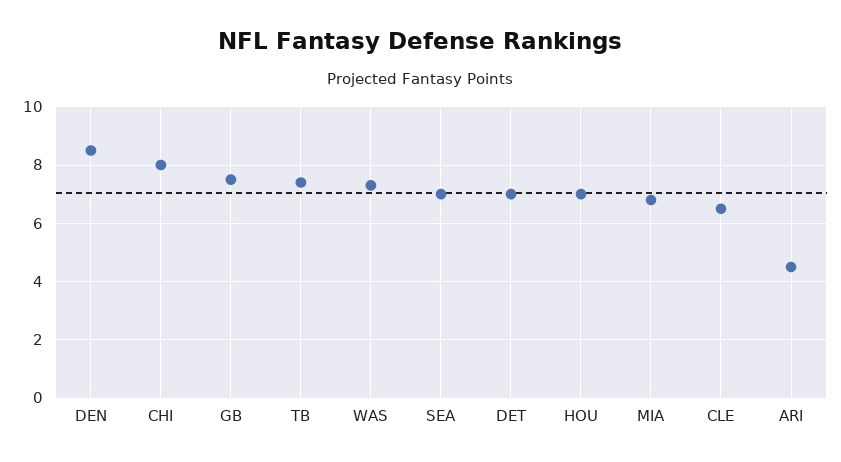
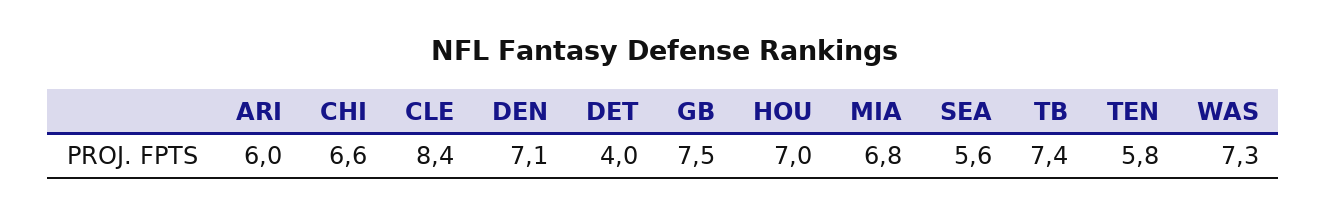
DEN: 8.5 -> 7.1
CHI: 8 -> 6.6
SEA: 7 -> 5.6
DET: 7 -> 4
CLE: 6.5 -> 8.4
ARI: 4.5 -> 6
TEN: none -> 5.8

